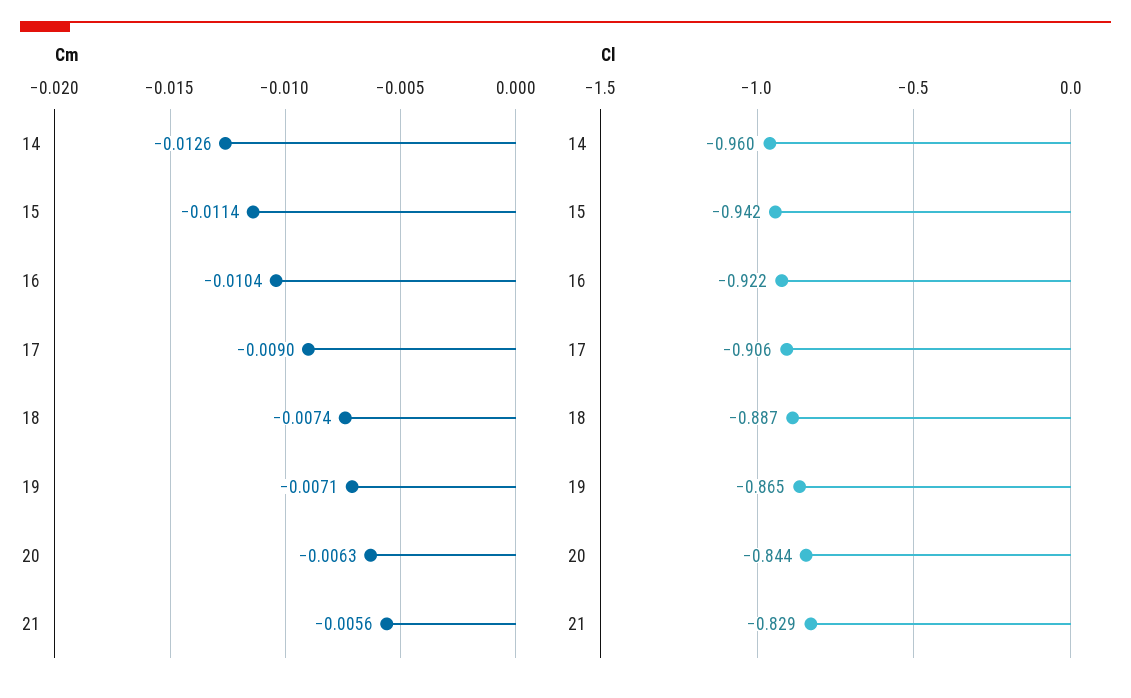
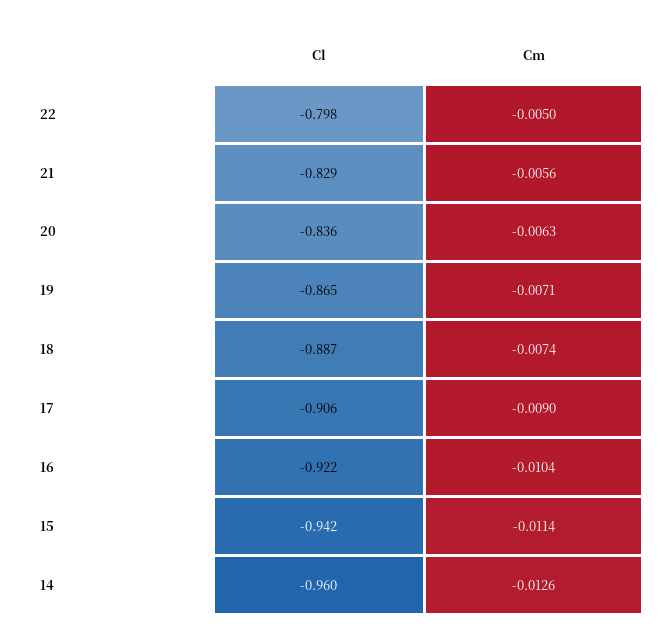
Cl, 20: -0.844 -> -0.836
Cl, 22: none -> -0.798
Cm, 22: none -> -0.005

